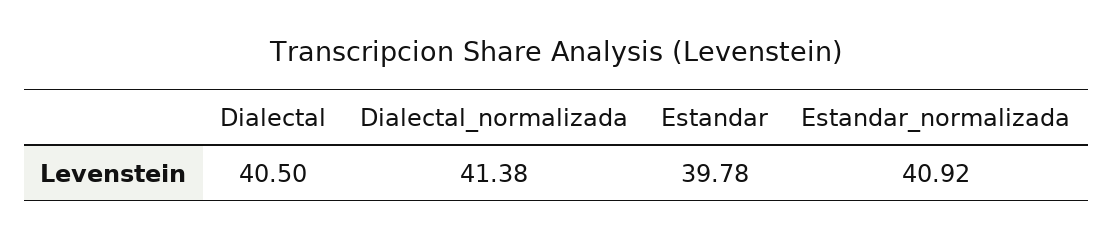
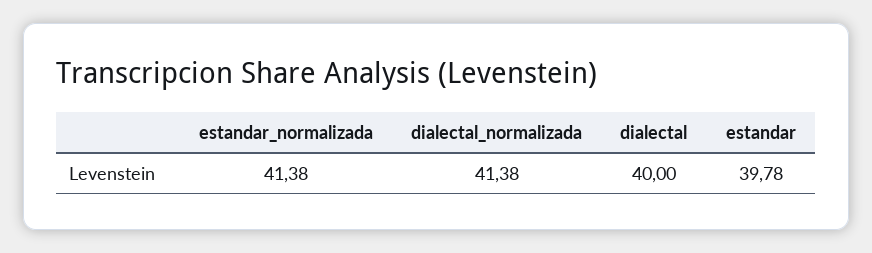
Dialectal: 40.5 -> 40
Estandar_normalizada: 40.92 -> 41.38

